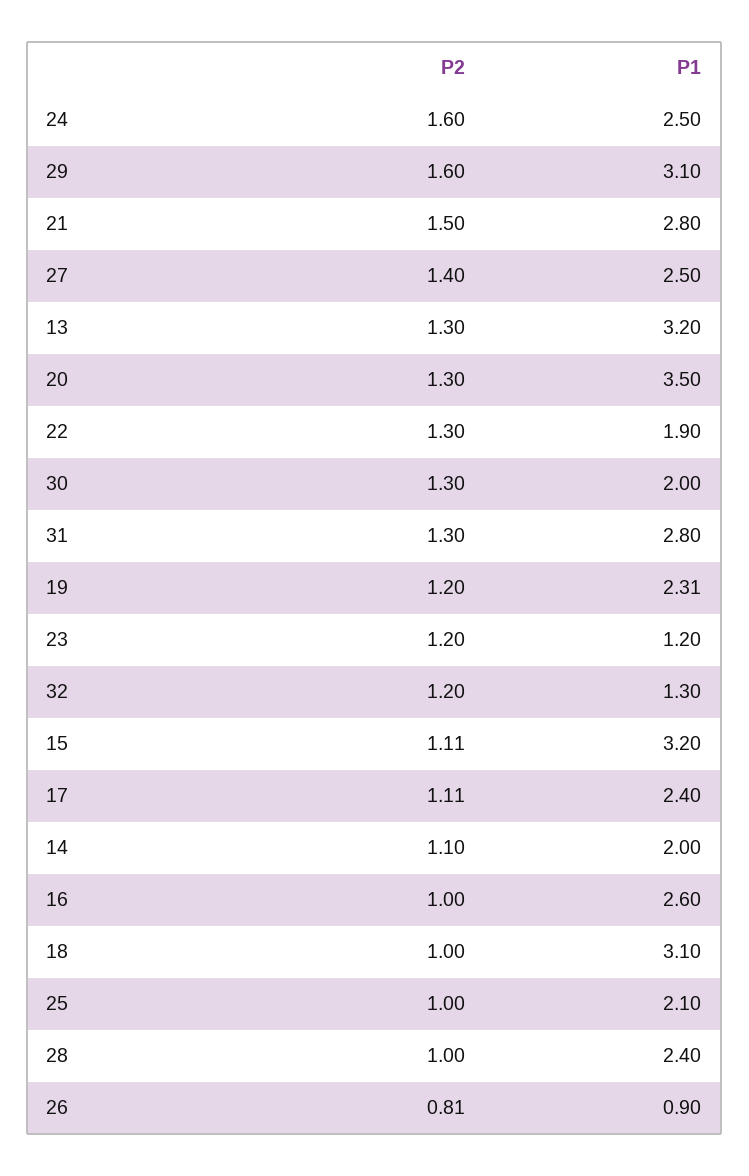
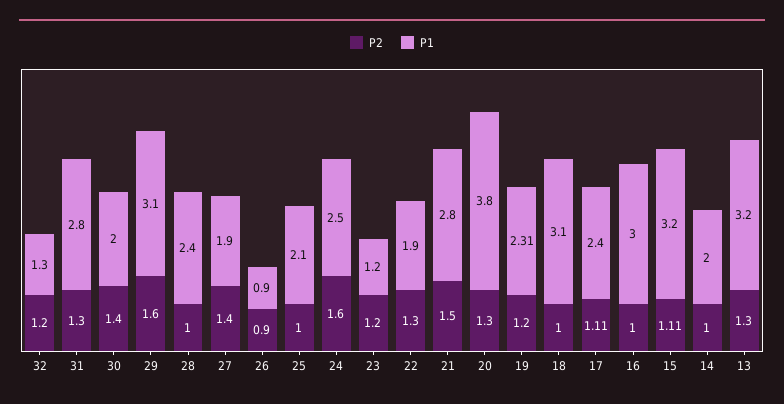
P1, 27: 2.5 -> 1.9
P1, 20: 3.5 -> 3.8
P2, 30: 1.3 -> 1.4
P2, 14: 1.1 -> 1
P1, 16: 2.6 -> 3
P2, 26: 0.81 -> 0.9

